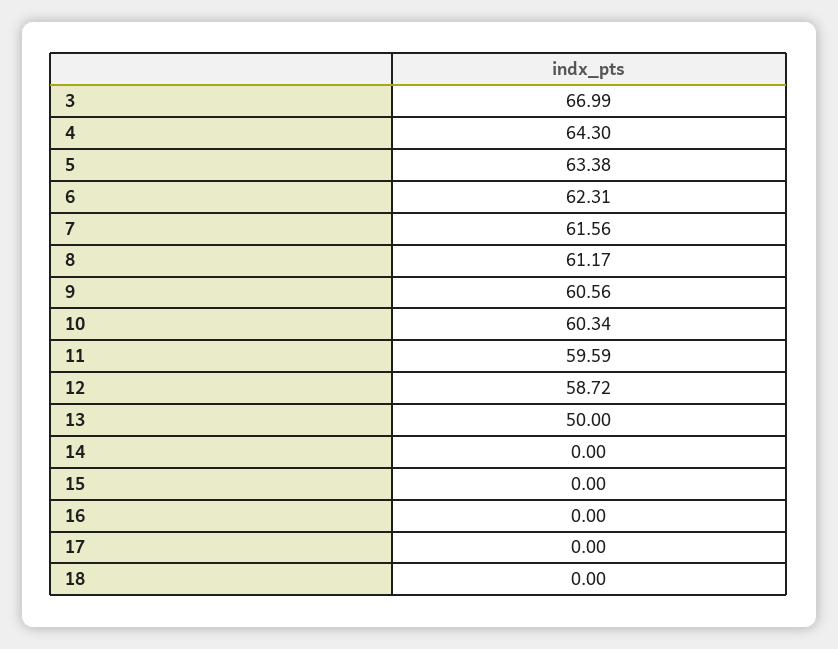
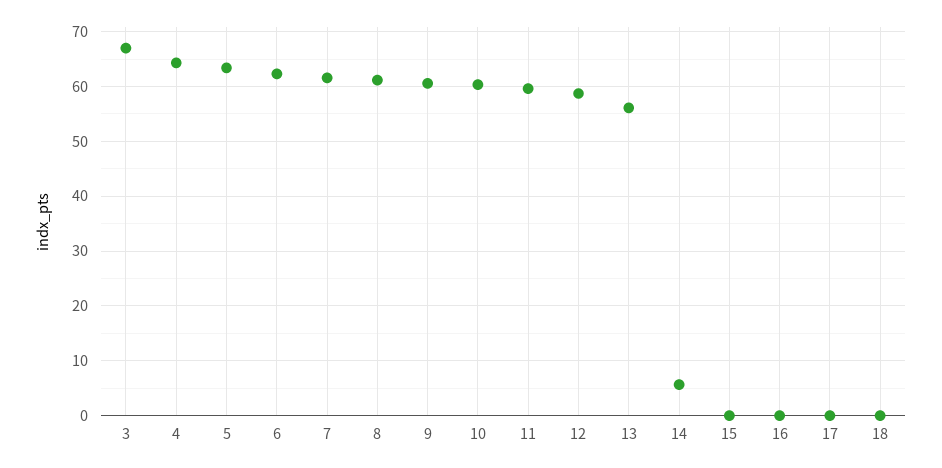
13: 50 -> 56
14: 0 -> 6

